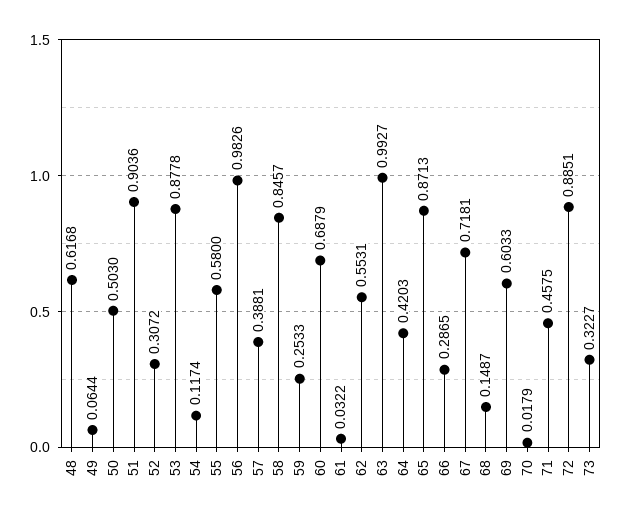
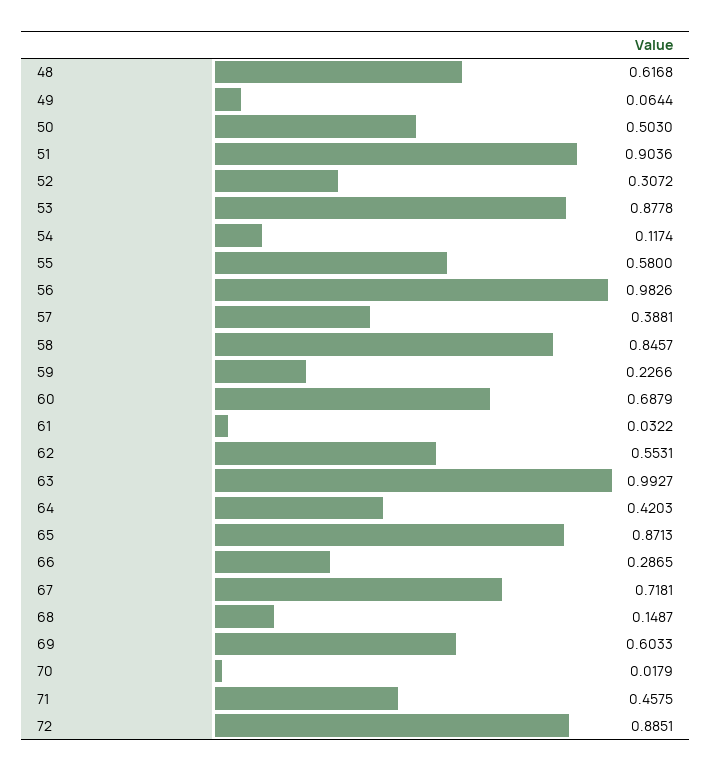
59: 0.2533 -> 0.2266
73: 0.3227 -> none

